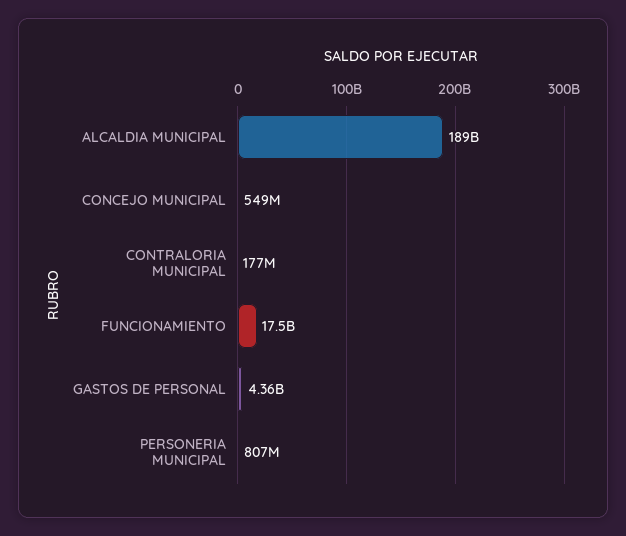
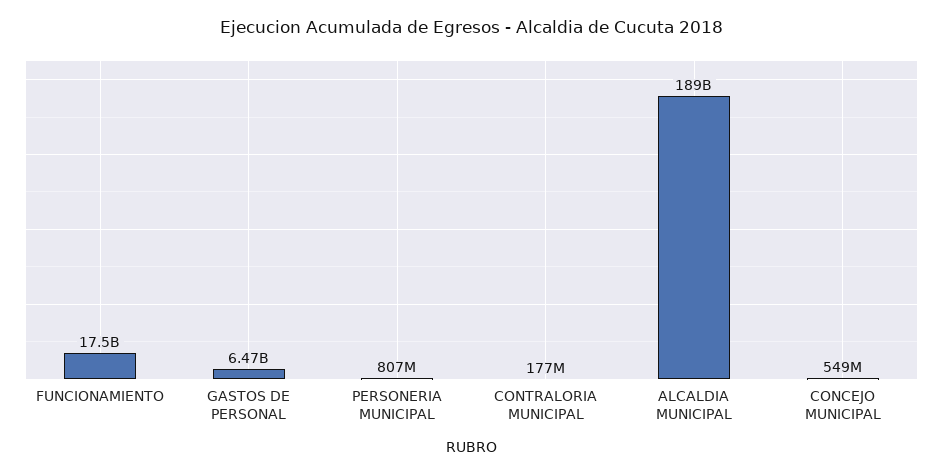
GASTOS DE PERSONAL: 4360000000 -> 6470000000

